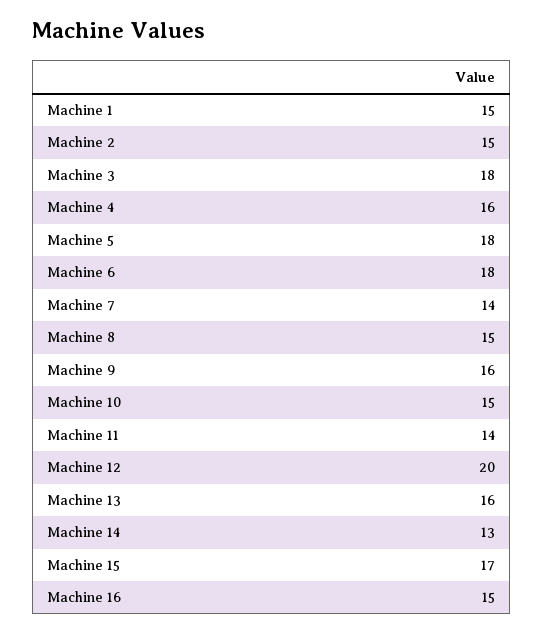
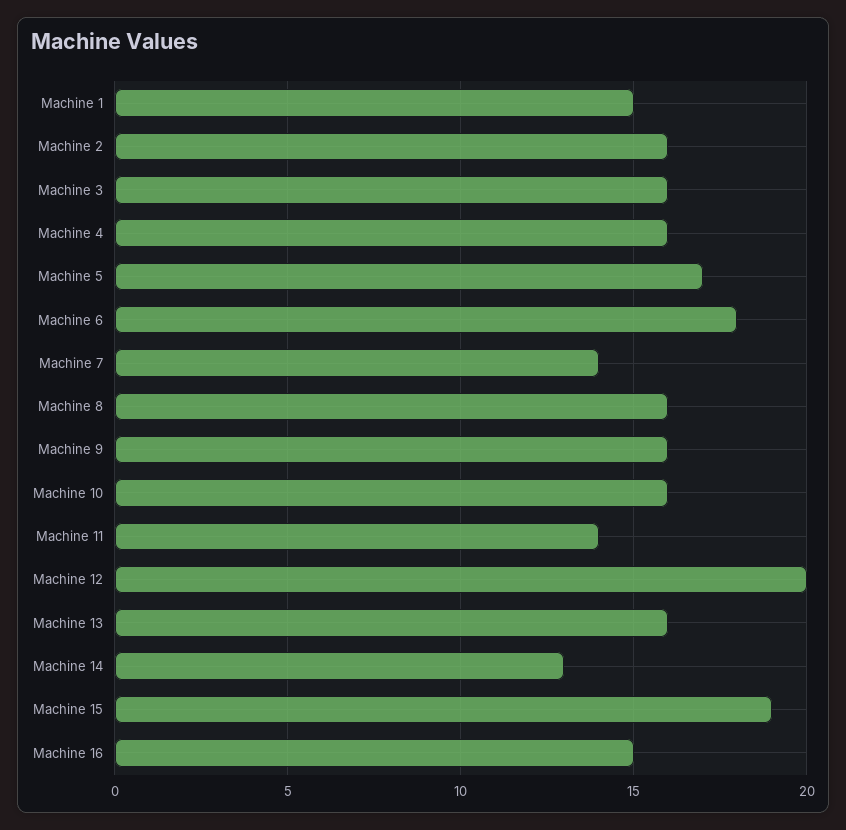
Machine 2: 15 -> 16
Machine 3: 18 -> 16
Machine 5: 18 -> 17
Machine 8: 15 -> 16
Machine 10: 15 -> 16
Machine 15: 17 -> 19

